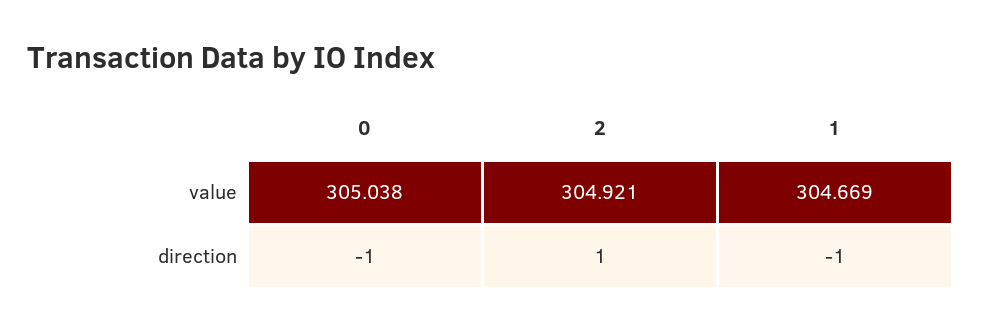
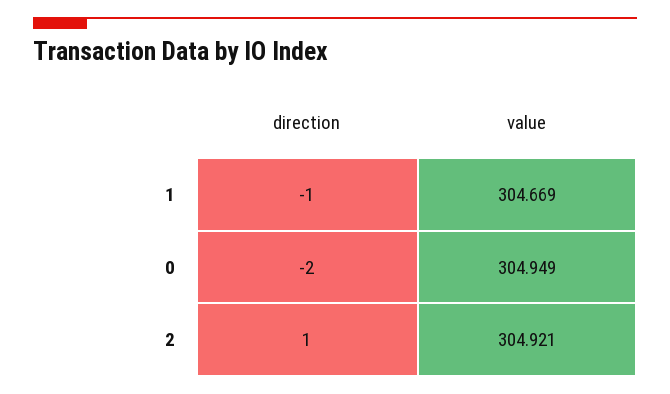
0, value: 305.038 -> 304.949
0, direction: -1 -> -2

